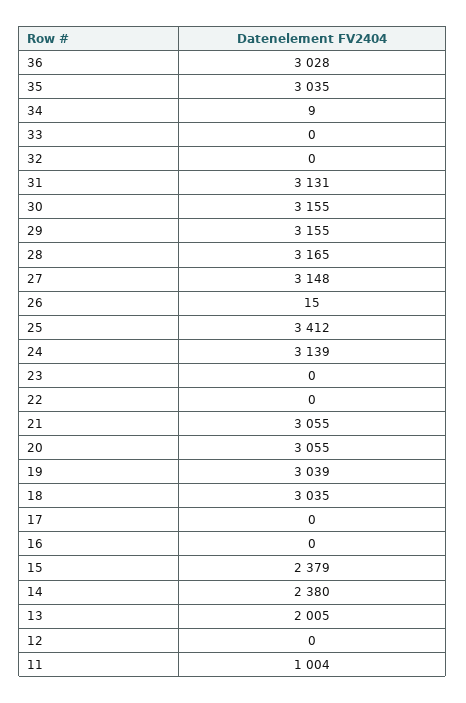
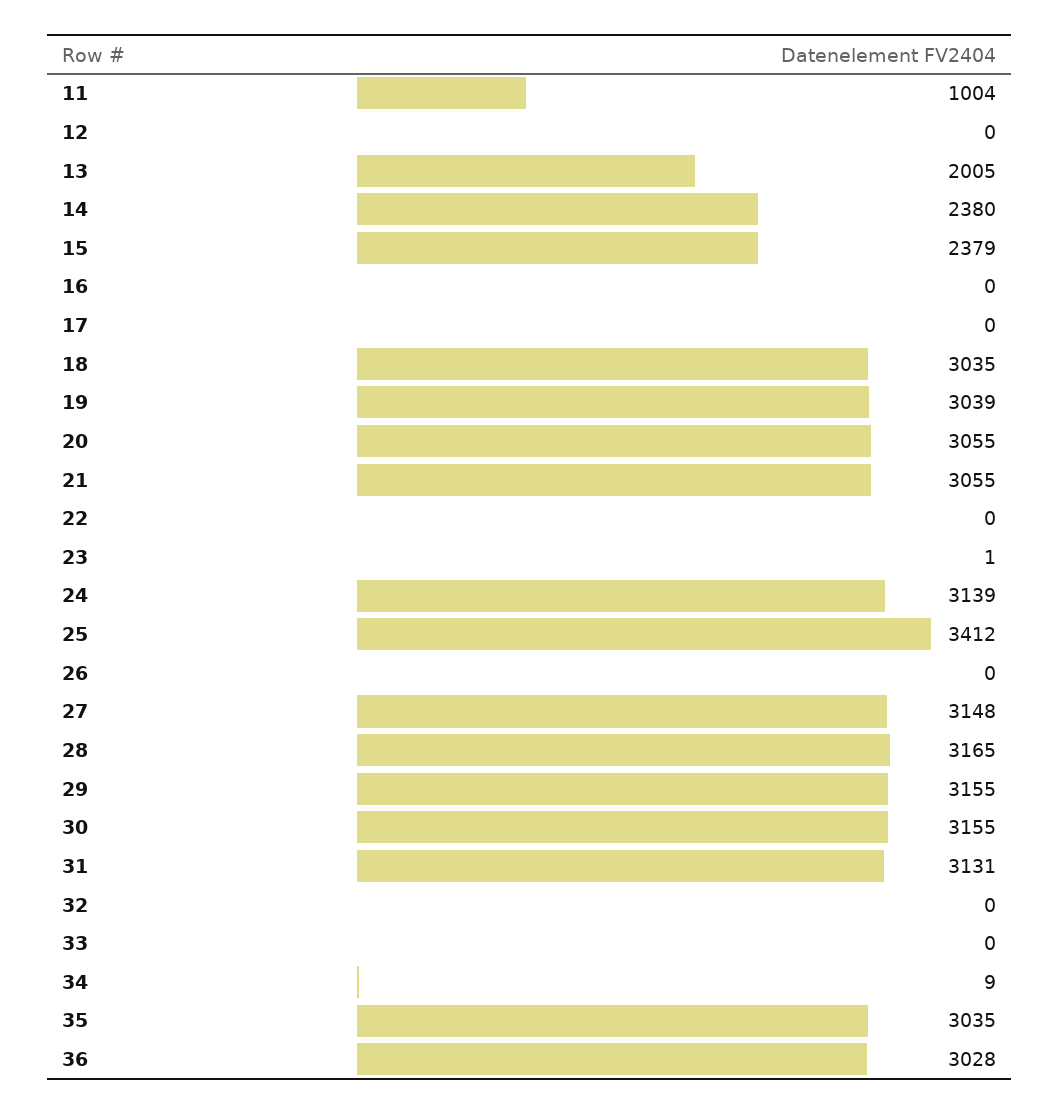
26: 15 -> 0
23: 0 -> 1

